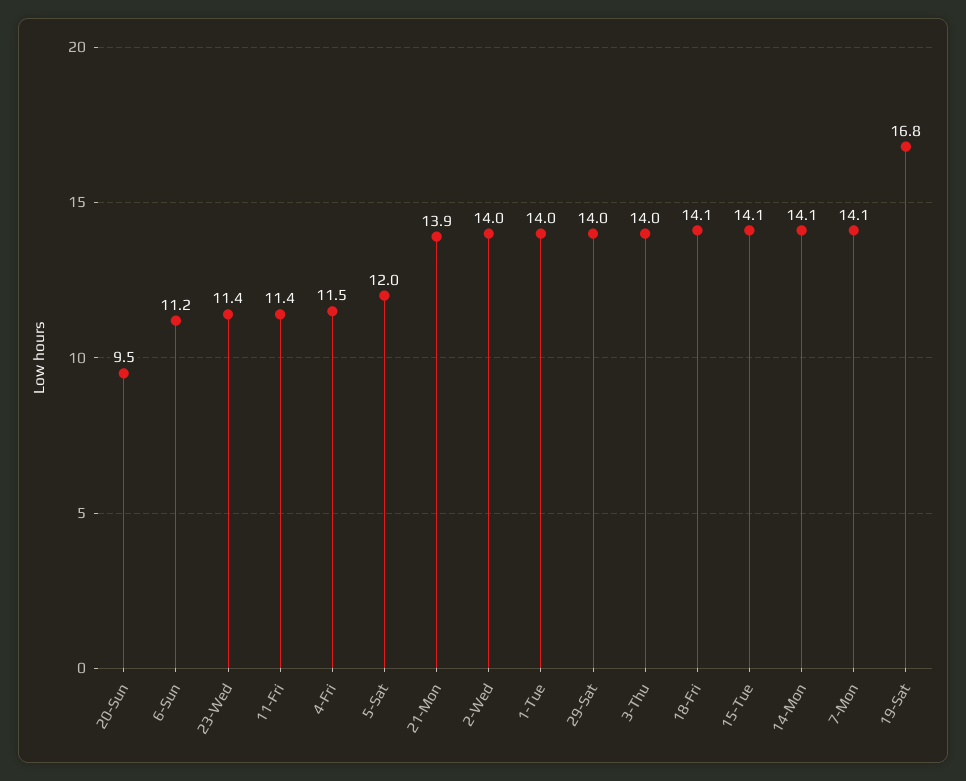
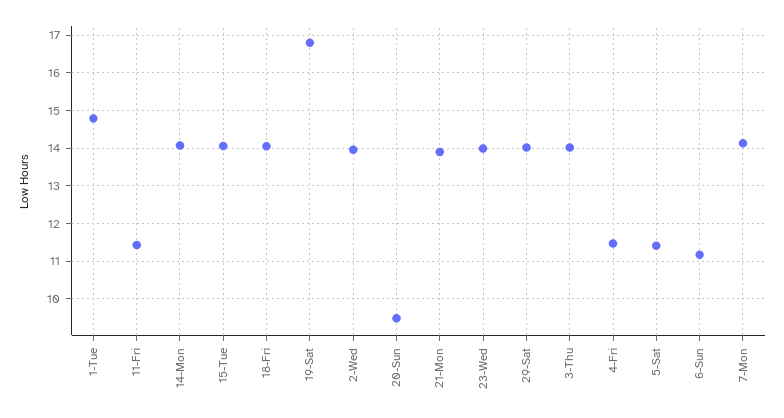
23-Wed: 11.4 -> 14
5-Sat: 12 -> 11.4
1-Tue: 14 -> 14.8

